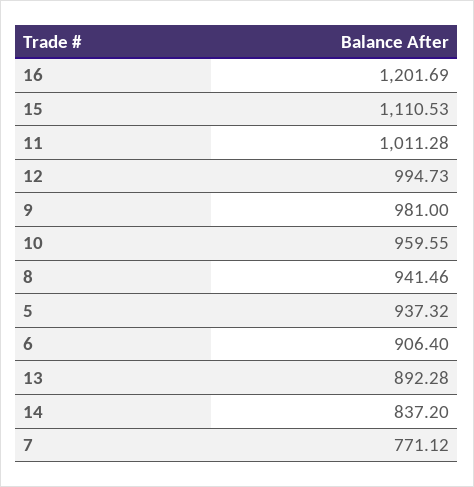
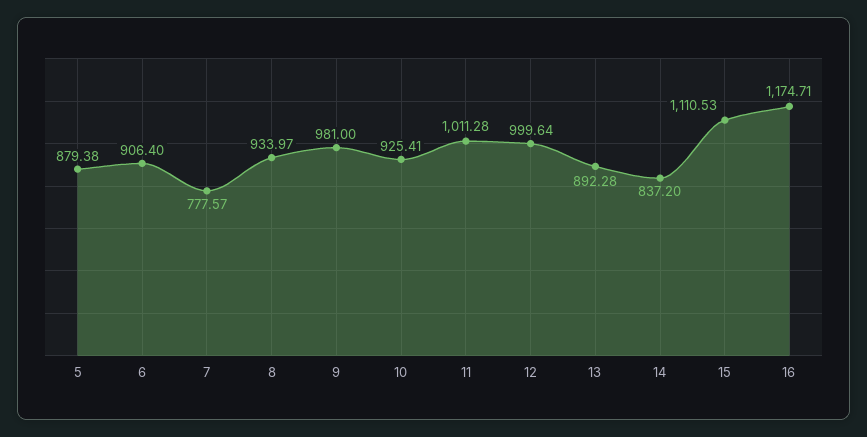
16: 1201.69 -> 1174.71
12: 994.73 -> 999.64
10: 959.55 -> 925.41
8: 941.46 -> 933.97
5: 937.32 -> 879.38
7: 771.12 -> 777.57

